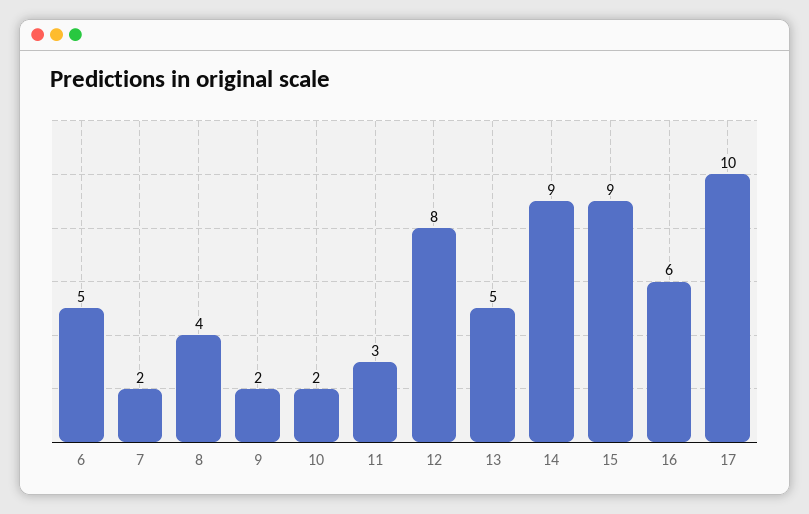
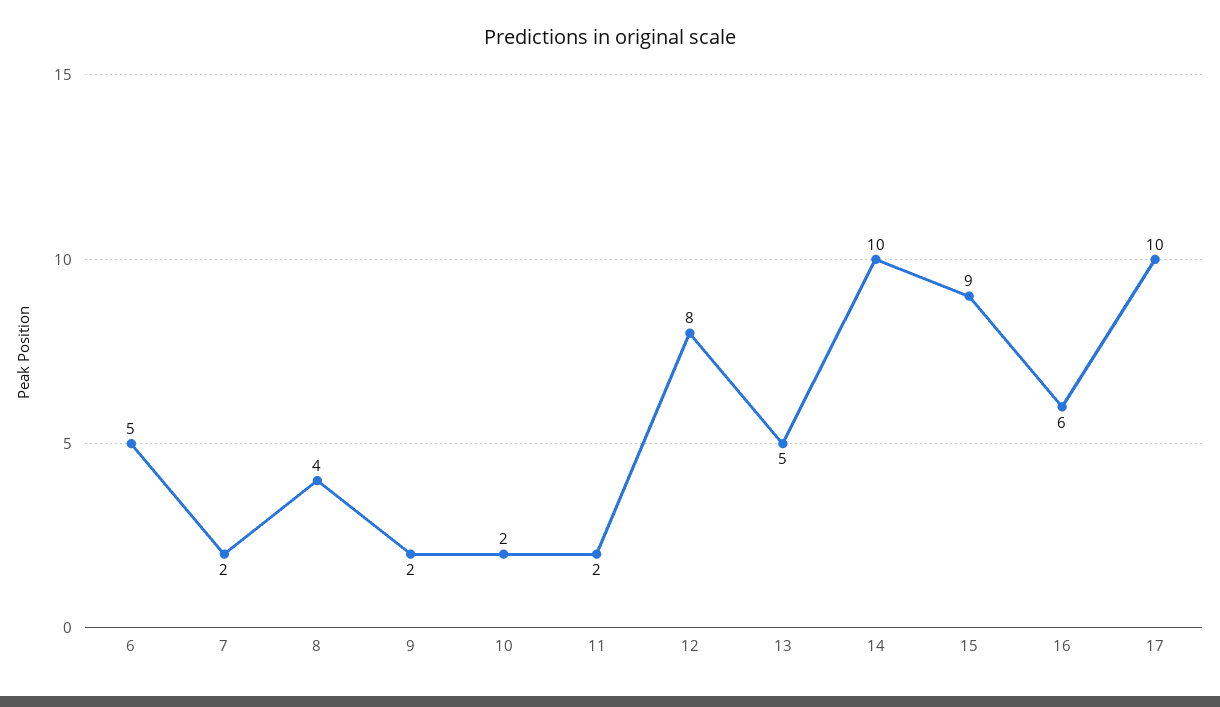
11: 3 -> 2
14: 9 -> 10

